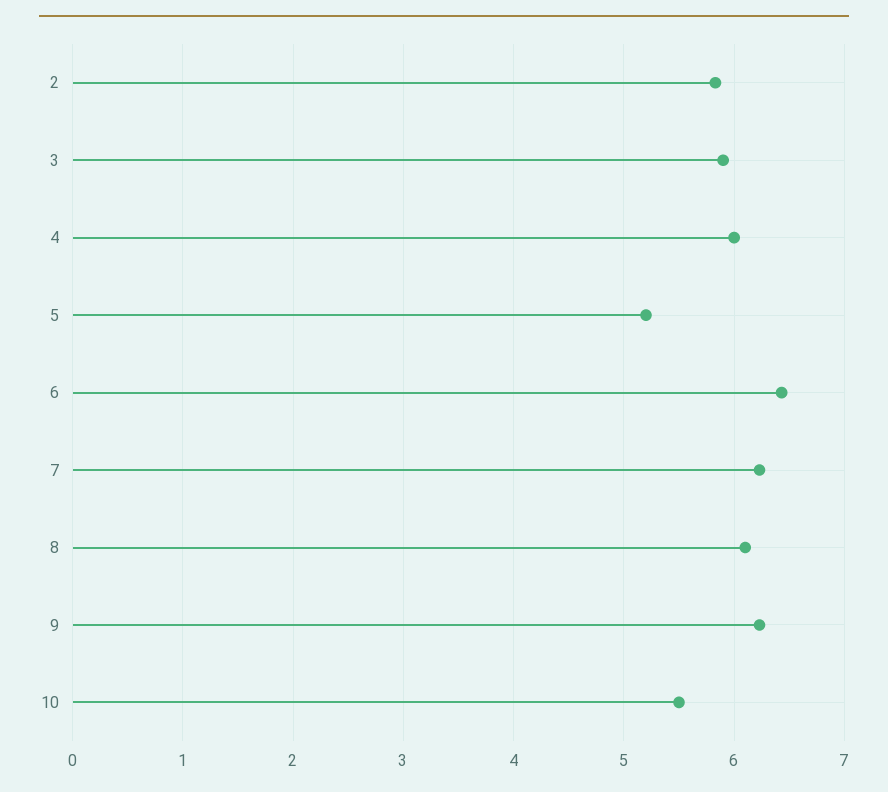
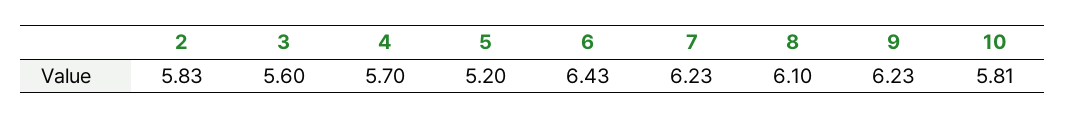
3: 5.9 -> 5.6
4: 6 -> 5.7
10: 5.5 -> 5.81

